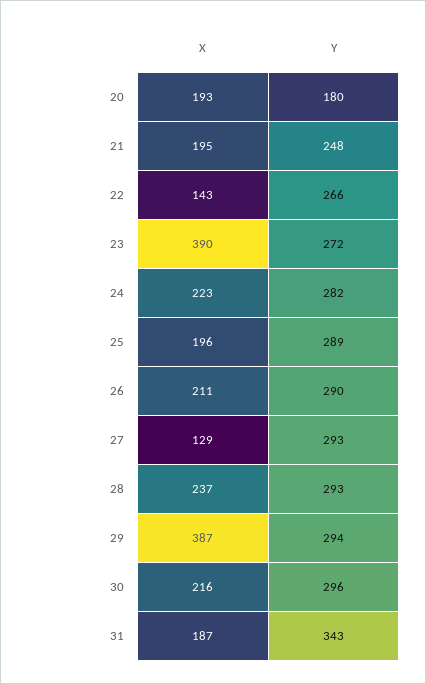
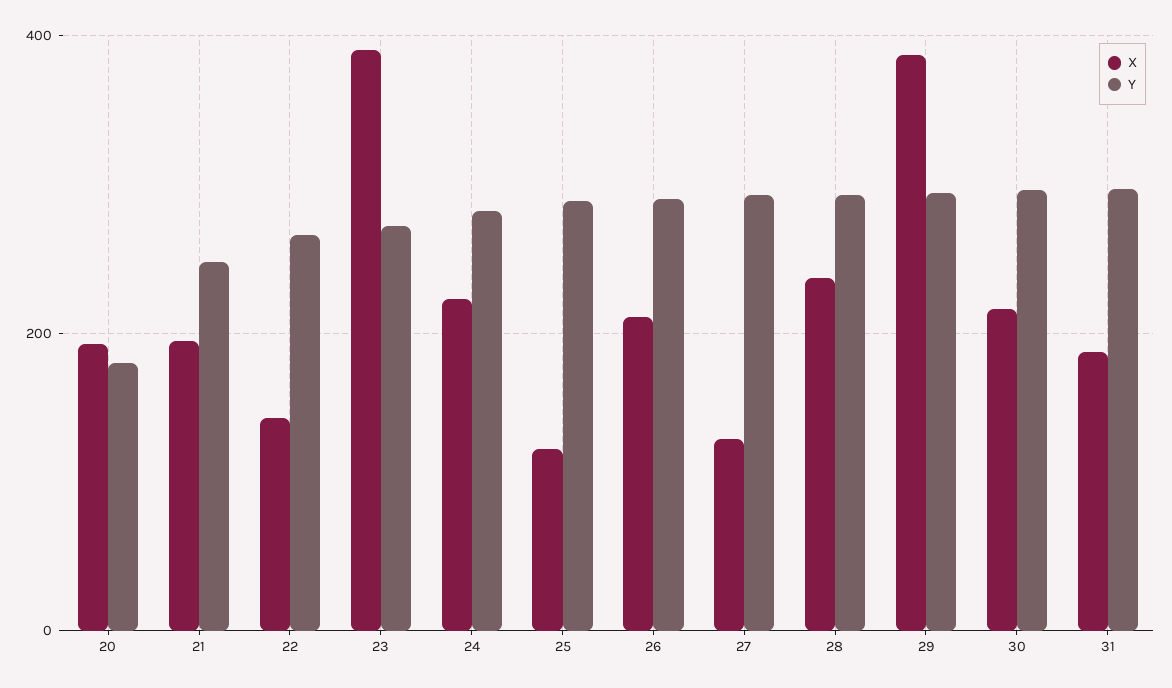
X, 25: 196 -> 120
Y, 31: 343 -> 300

